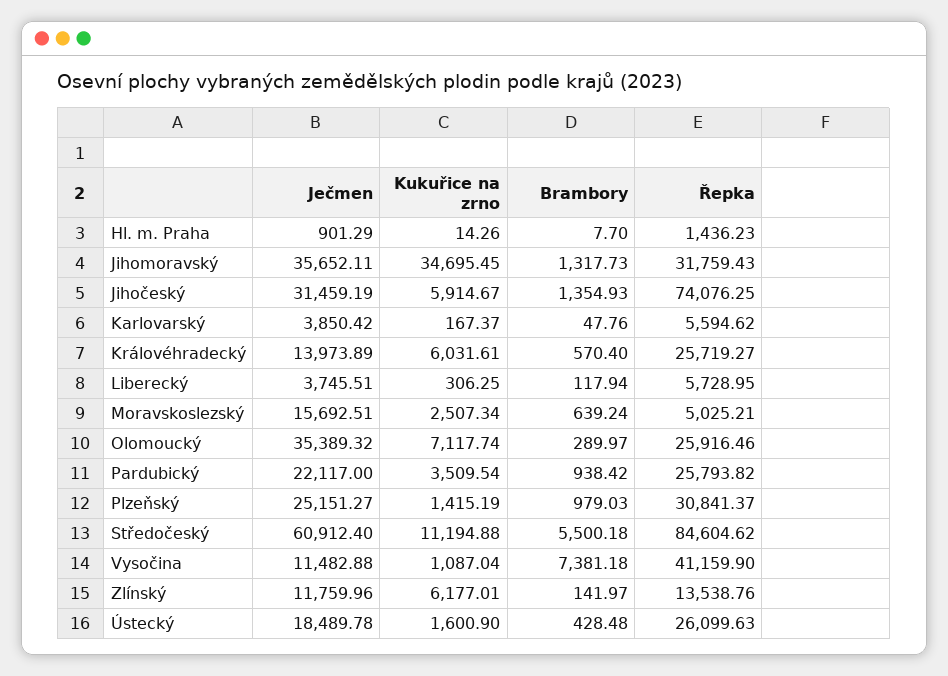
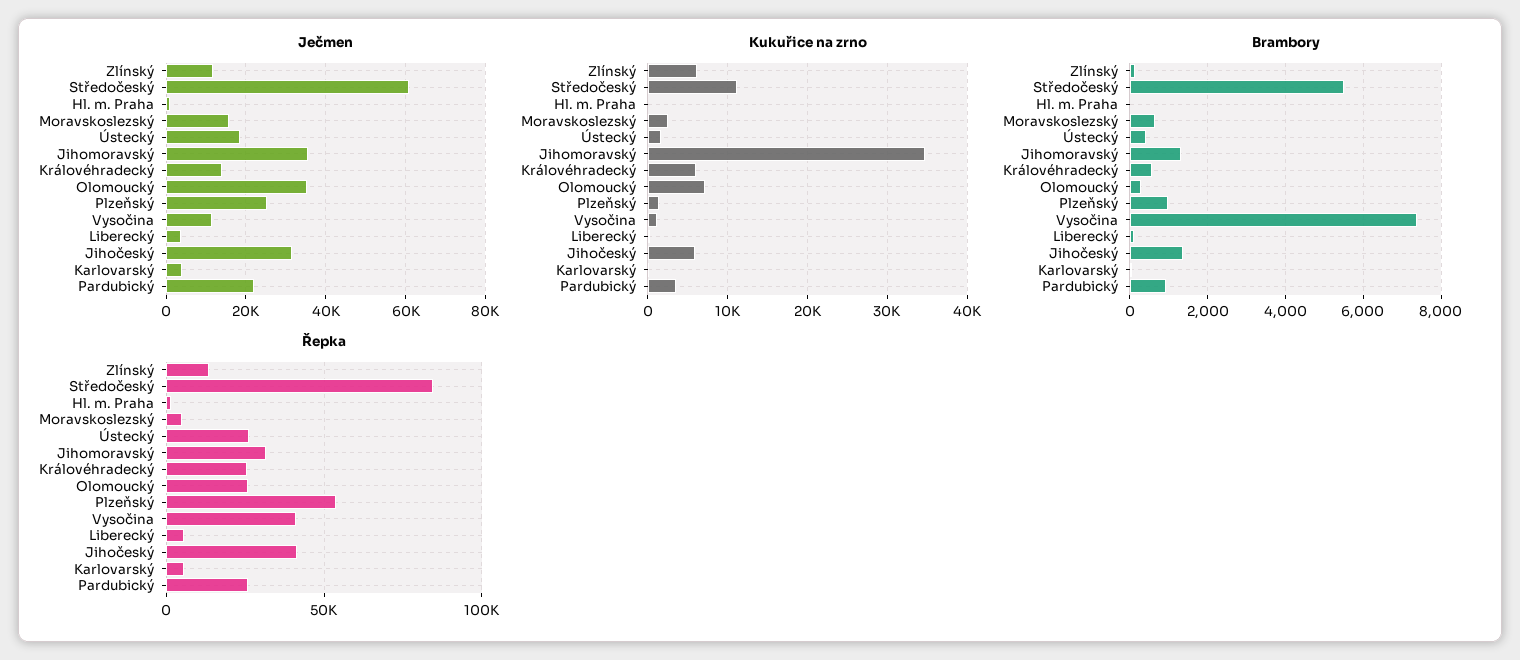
Řepka, Jihočeský: 74076.25 -> 40000
Řepka, Plzeňský: 30841.37 -> 55000

